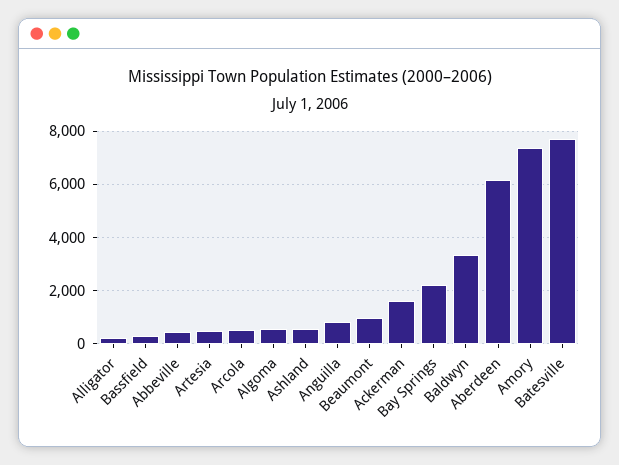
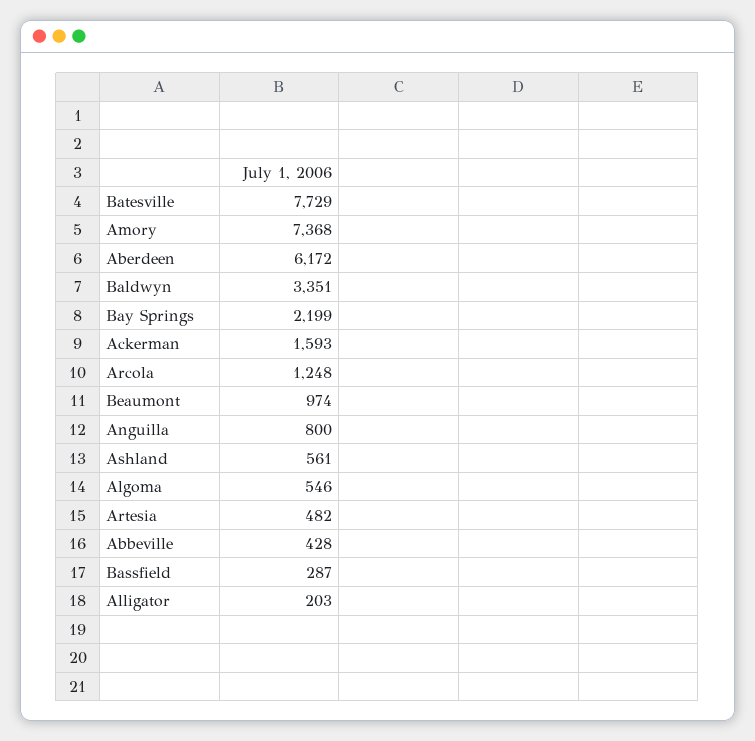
Arcola: 500 -> 1248

